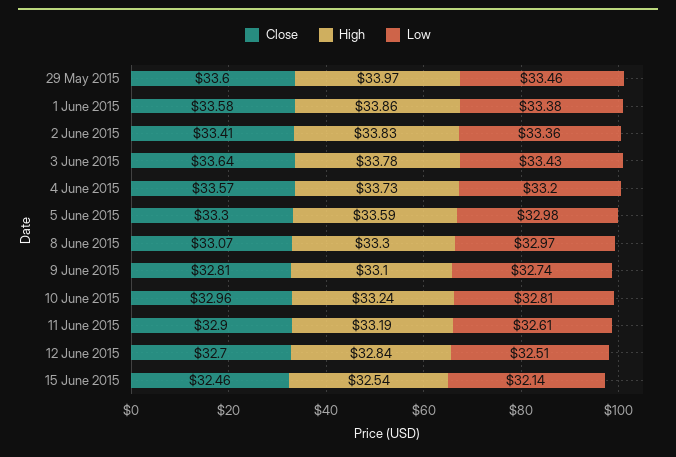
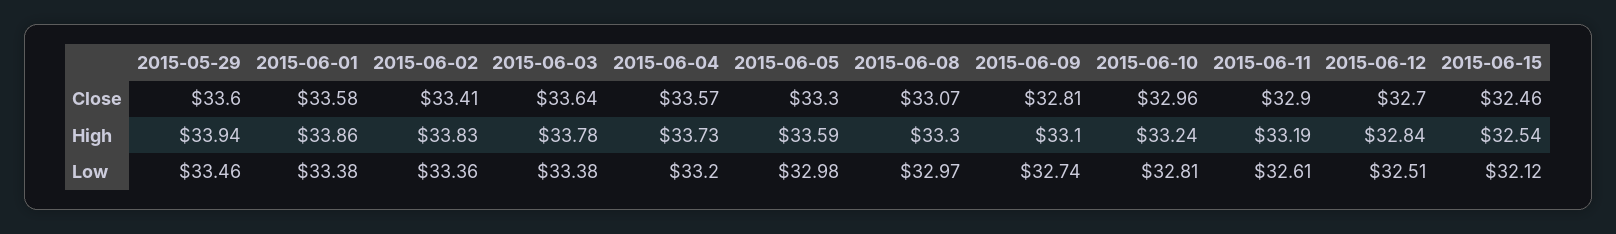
High, 29 May 2015: 33.97 -> 33.94
Low, 3 June 2015: 33.43 -> 33.38
Low, 15 June 2015: 32.14 -> 32.12

